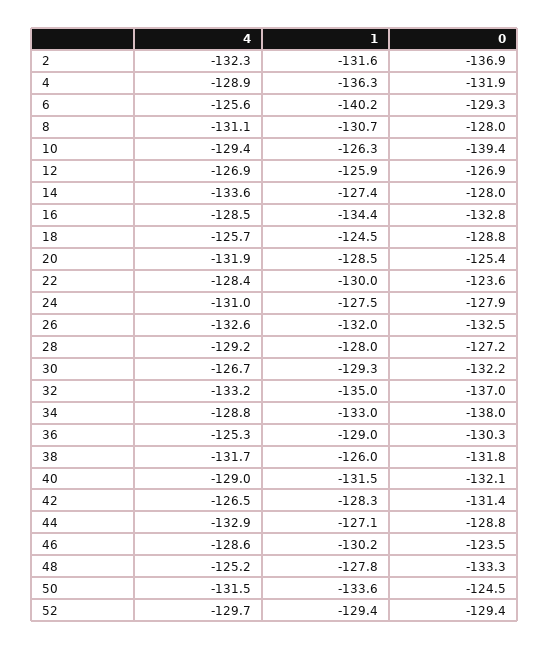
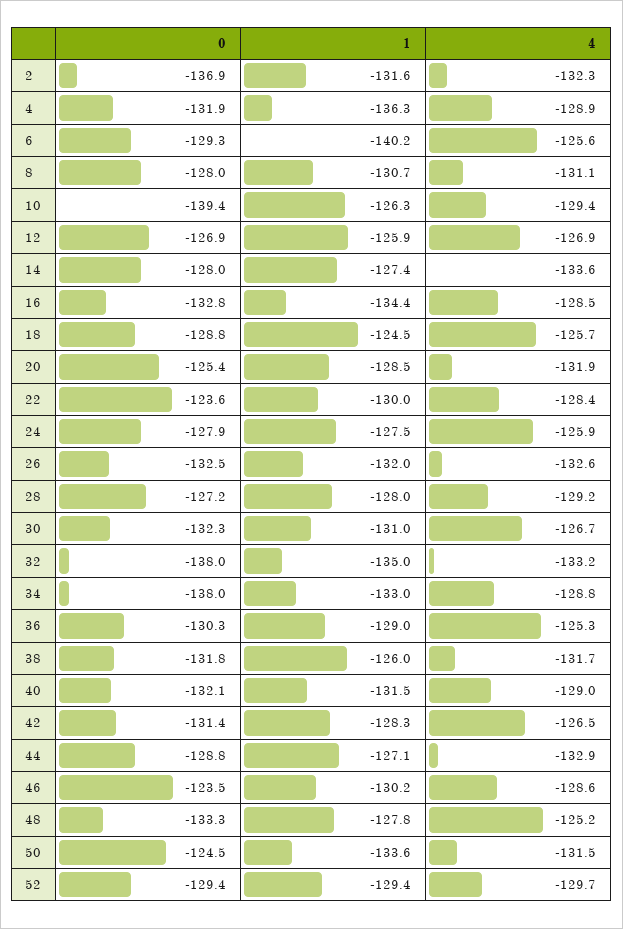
4, 24: -131 -> -125.9
1, 30: -129.3 -> -131
0, 30: -132.2 -> -132.3
0, 32: -137 -> -138

